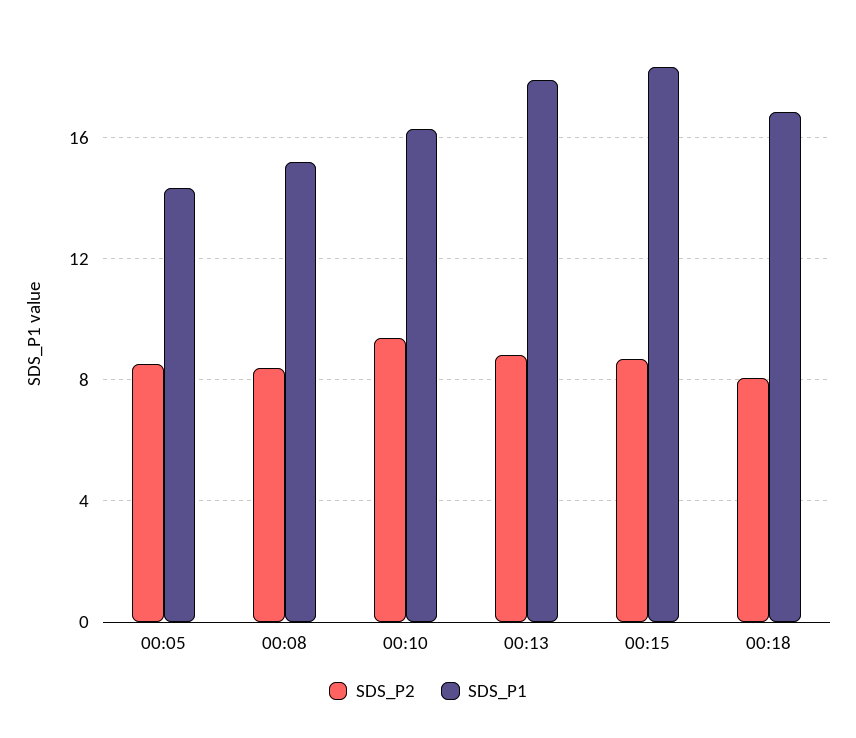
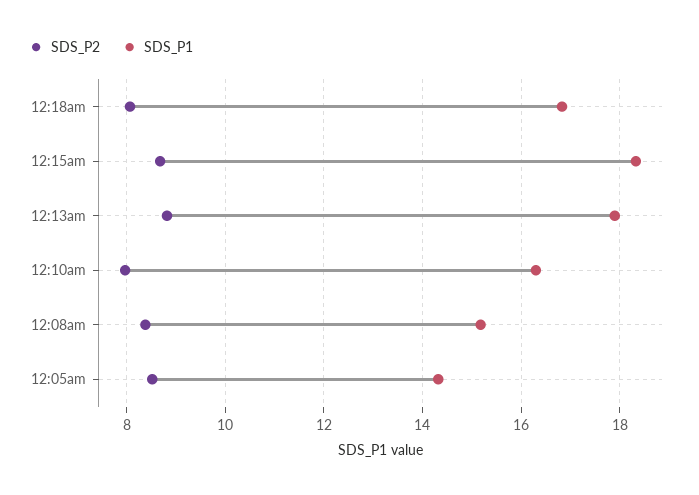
SDS_P2, 00:10: 9.5 -> 8

